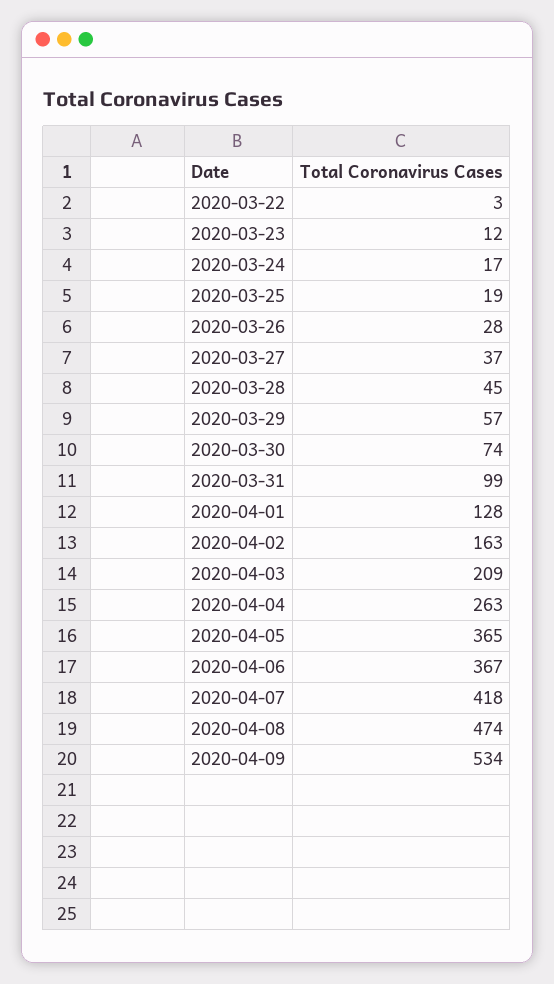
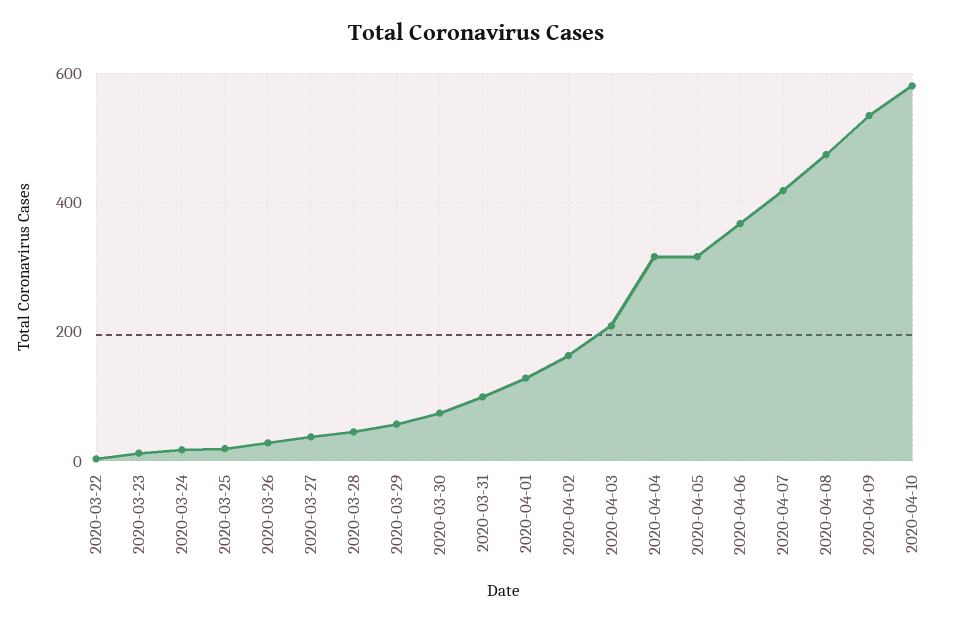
2020-04-04: 263 -> 320
2020-04-05: 365 -> 320
2020-04-10: none -> 580

